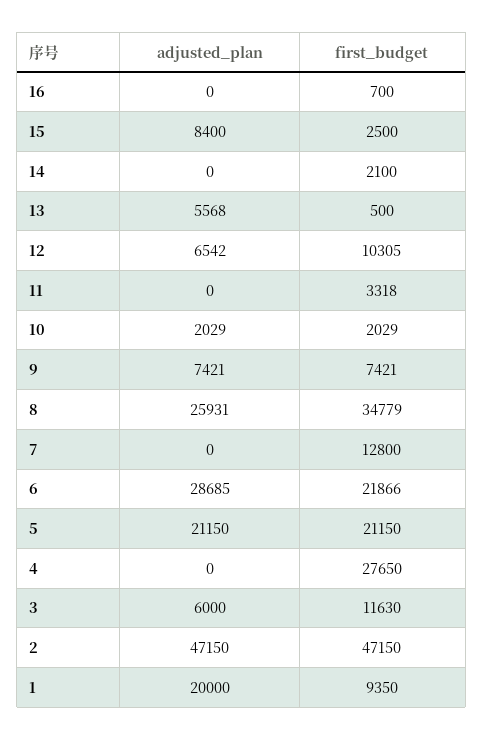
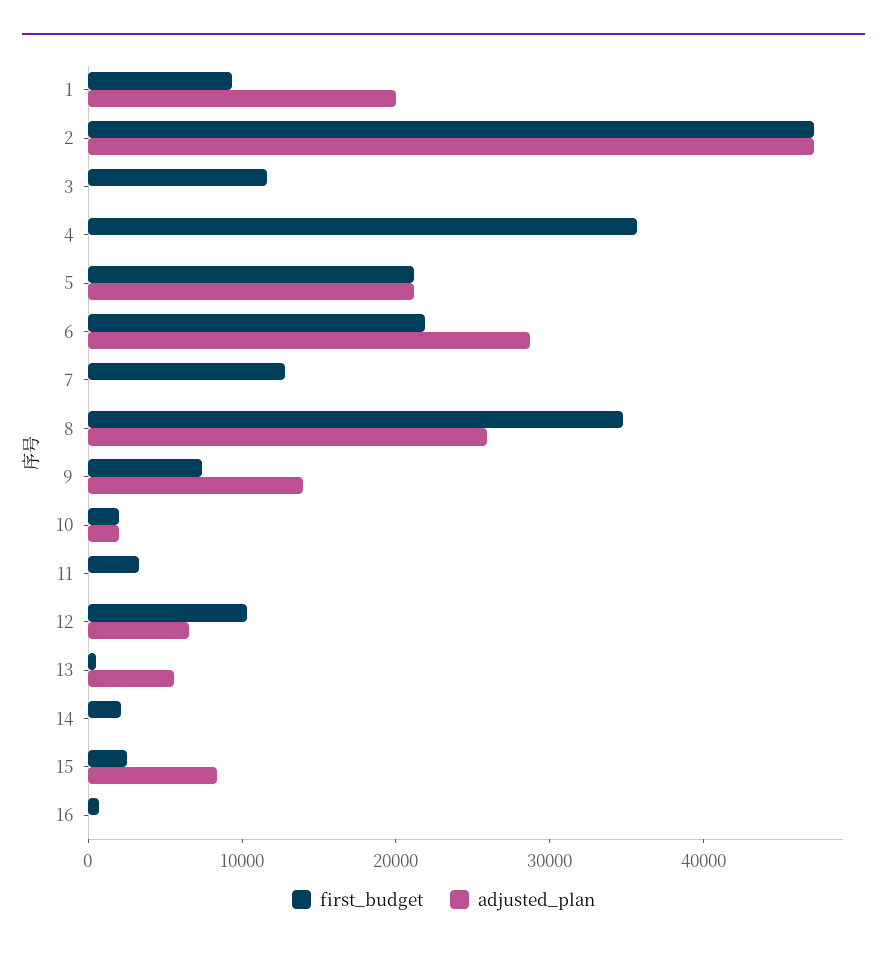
adjusted_plan, 9: 7421 -> 14000
first_budget, 4: 27650 -> 36000
adjusted_plan, 3: 6000 -> 0

